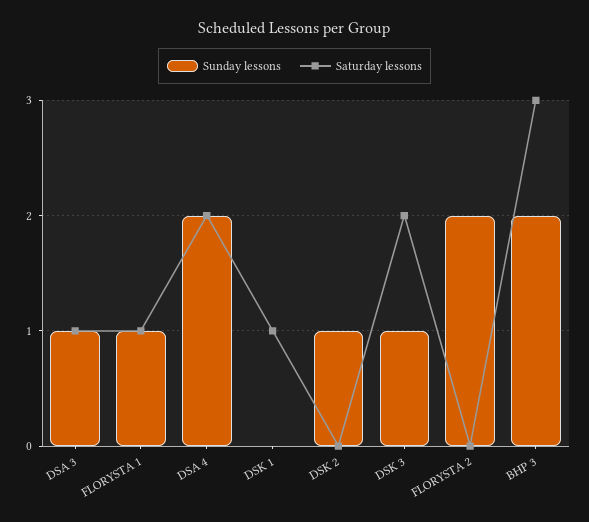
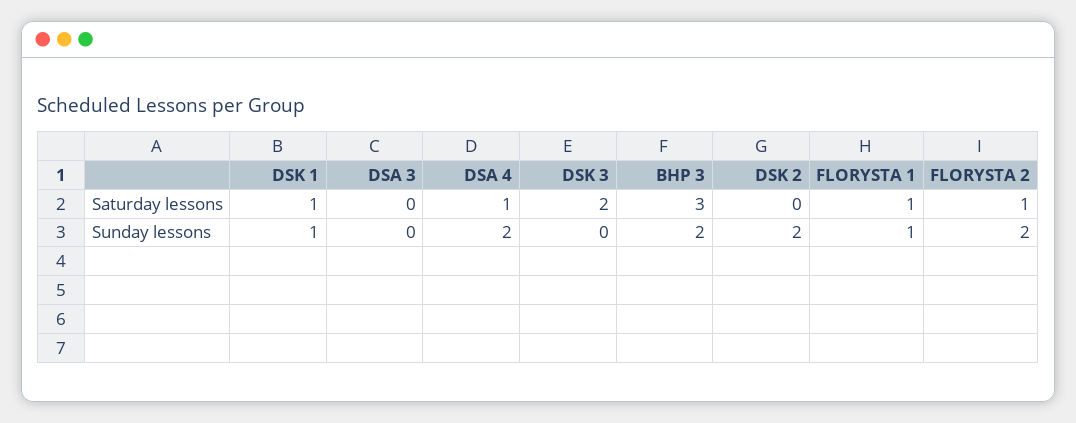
Sunday lessons, DSA 3: 1 -> 0
Saturday lessons, DSA 3: 1 -> 0
Saturday lessons, DSA 4: 2 -> 1
Sunday lessons, DSK 1: 0 -> 1
Sunday lessons, DSK 2: 1 -> 2
Sunday lessons, DSK 3: 1 -> 0
Saturday lessons, FLORYSTA 2: 0 -> 1

